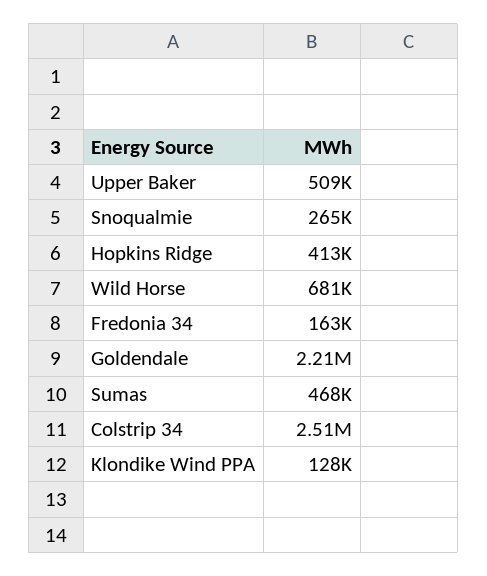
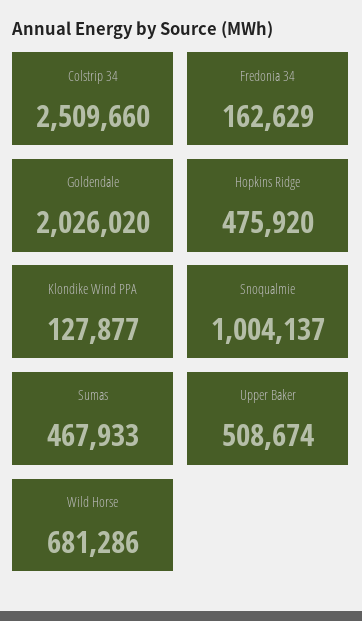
Snoqualmie: 265000 -> 1004137
Hopkins Ridge: 413000 -> 475920
Goldendale: 2210000 -> 2026020

